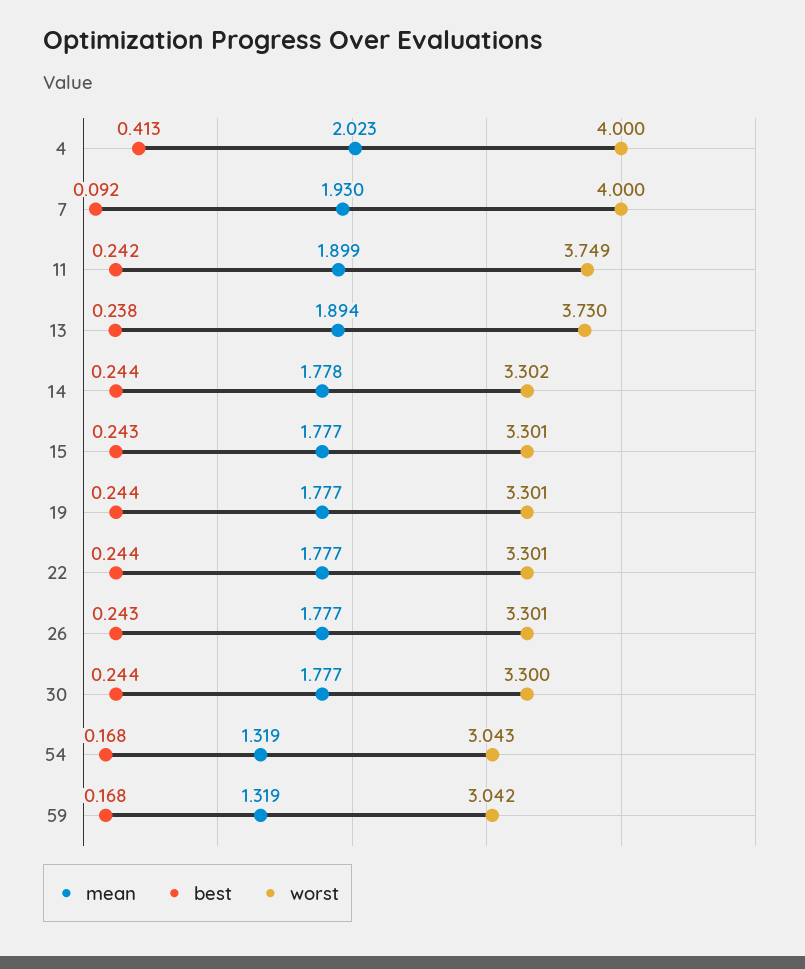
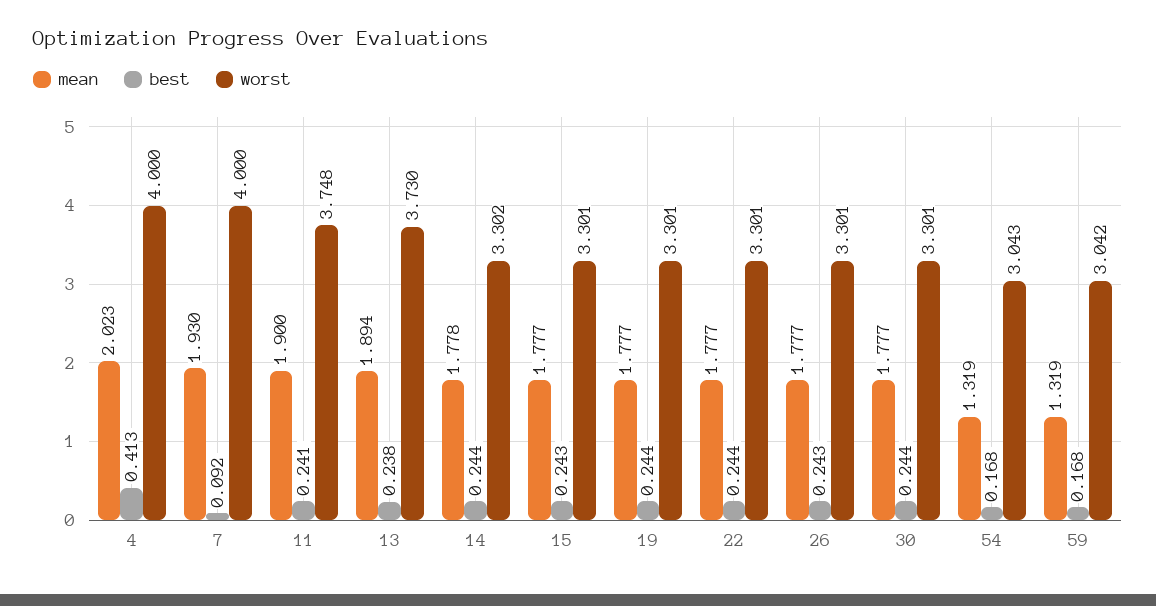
mean, 11: 1.899 -> 1.9
best, 11: 0.242 -> 0.241
worst, 11: 3.749 -> 3.748
worst, 30: 3.3 -> 3.301

